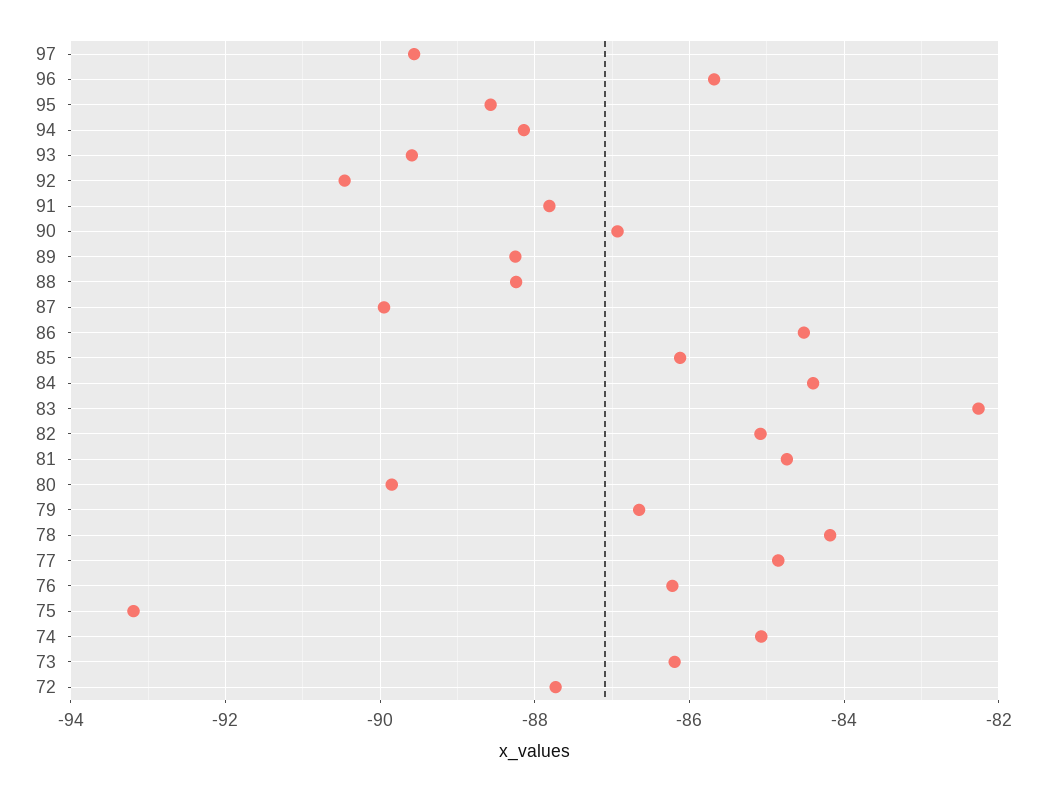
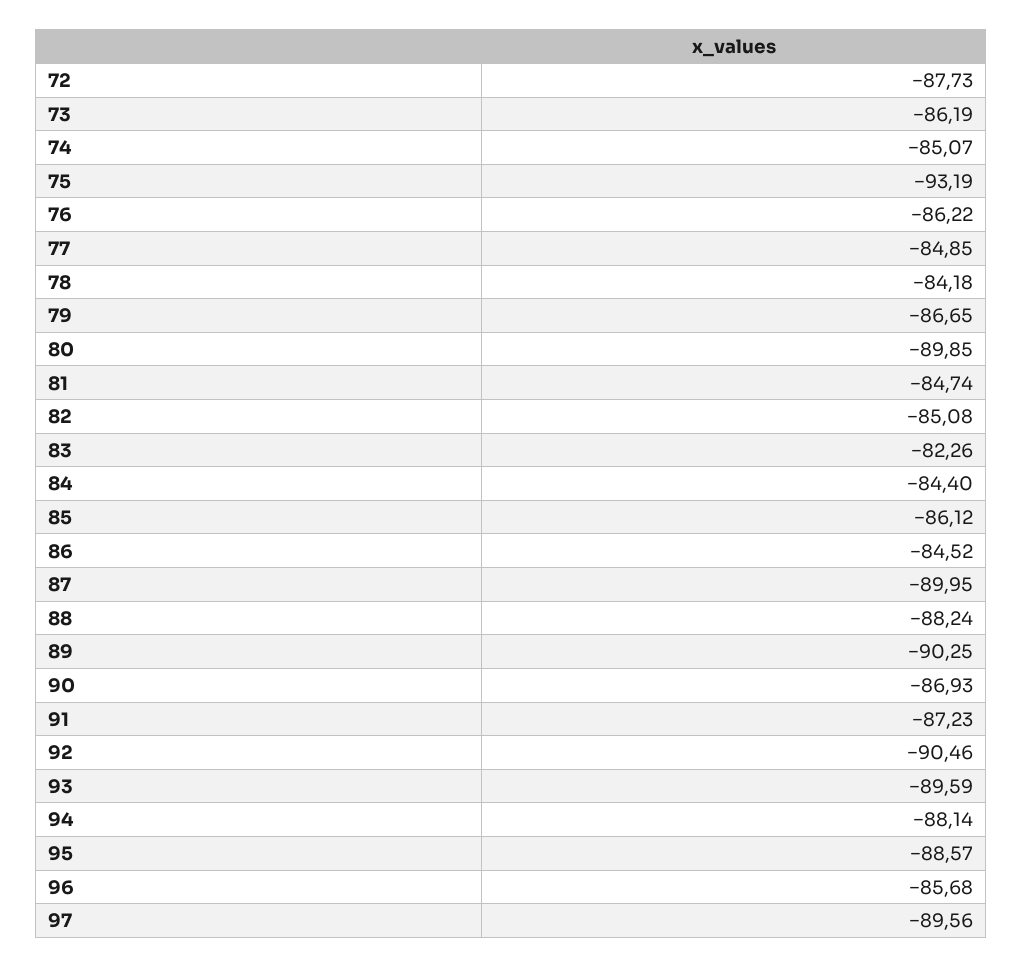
91: -87.8 -> -87.23
89: -88.2 -> -90.25

